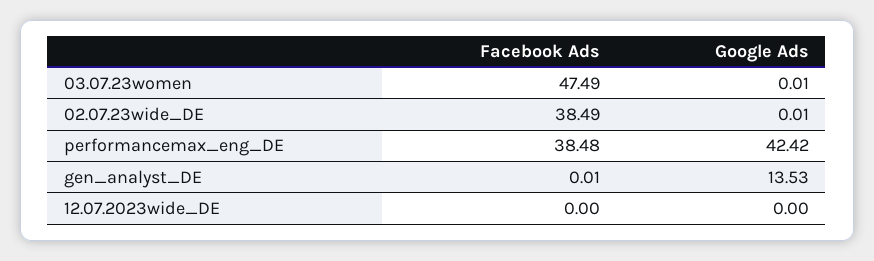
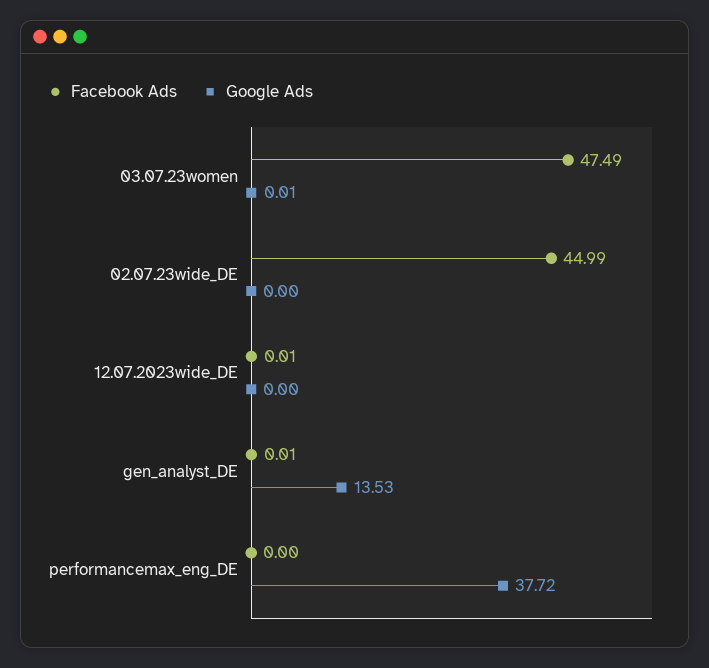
Facebook Ads, 02.07.23wide_DE: 38.49 -> 44.99
Google Ads, 02.07.23wide_DE: 0.01 -> 0
Facebook Ads, performancemax_eng_DE: 38.48 -> 0
Google Ads, performancemax_eng_DE: 42.42 -> 37.72
Facebook Ads, 12.07.2023wide_DE: 0 -> 0.01

